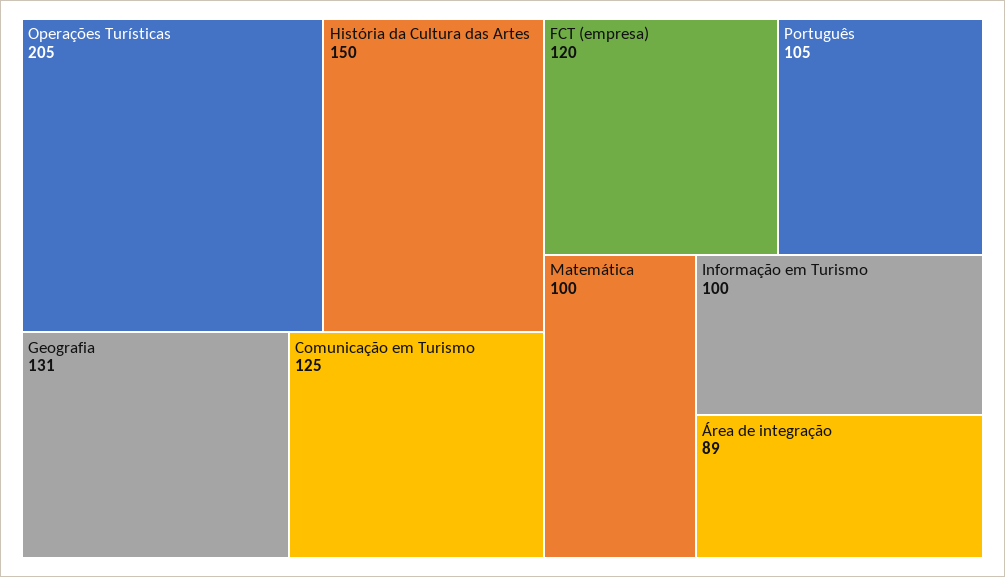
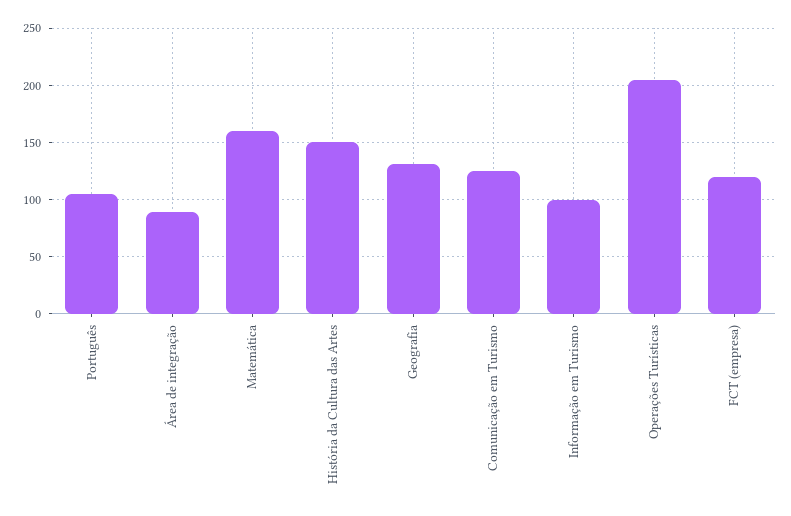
Matemática: 100 -> 160

